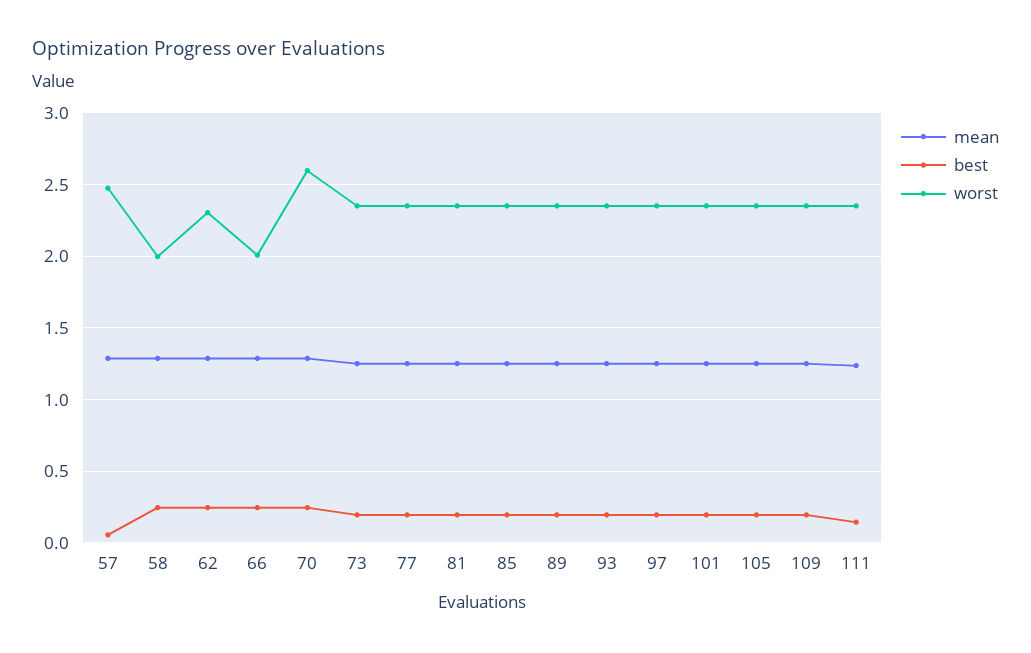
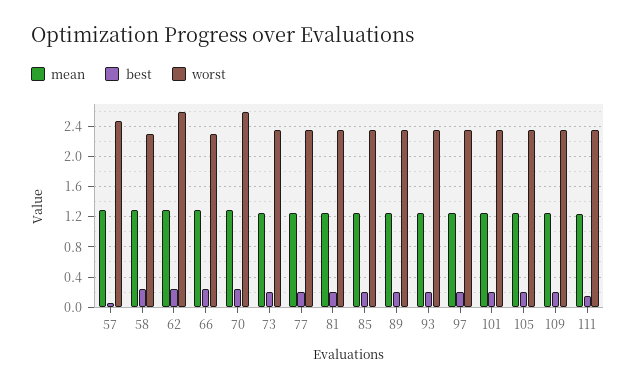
worst, 58: 2 -> 2.3
worst, 62: 2.3 -> 2.6
worst, 66: 2 -> 2.3

